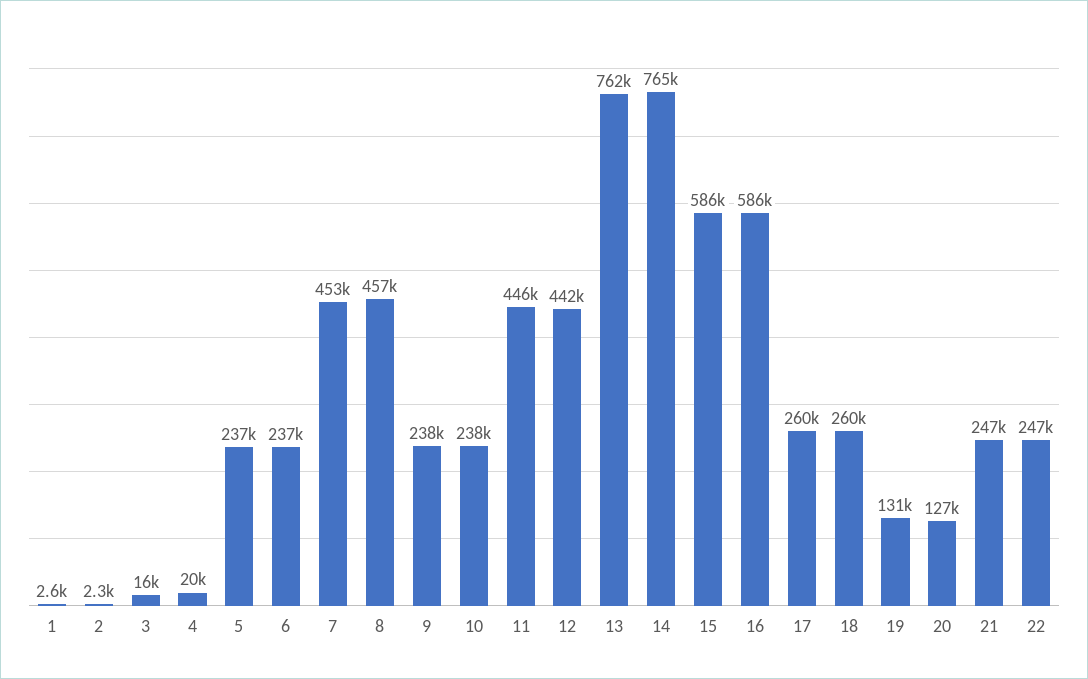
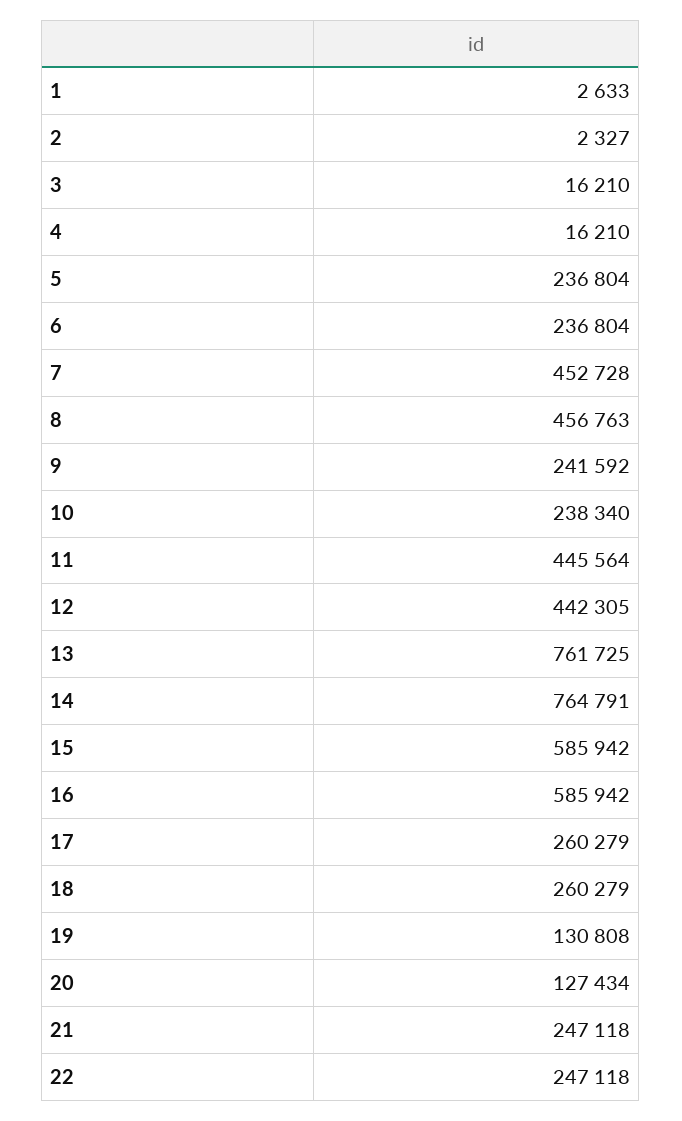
4: 20000 -> 16210
9: 238000 -> 241592

